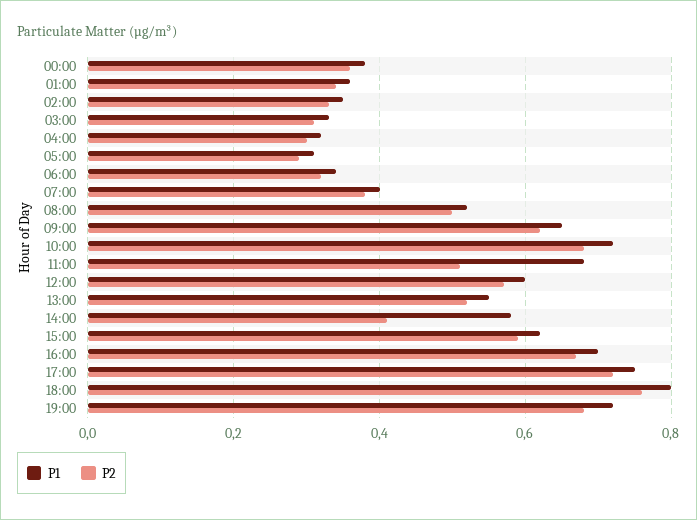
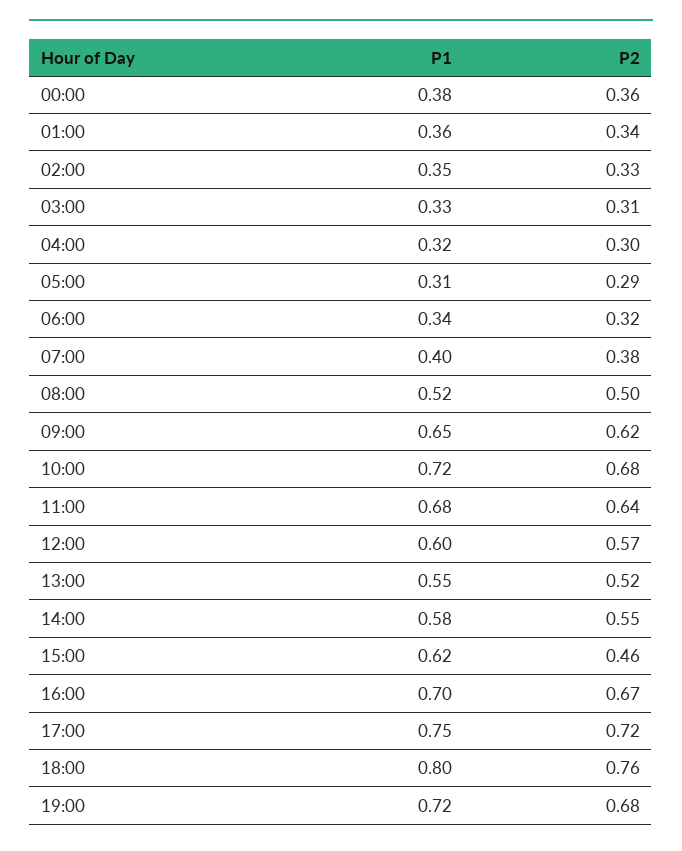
P2, 11:00: 0.5 -> 0.64
P2, 14:00: 0.4 -> 0.55
P2, 15:00: 0.6 -> 0.46

